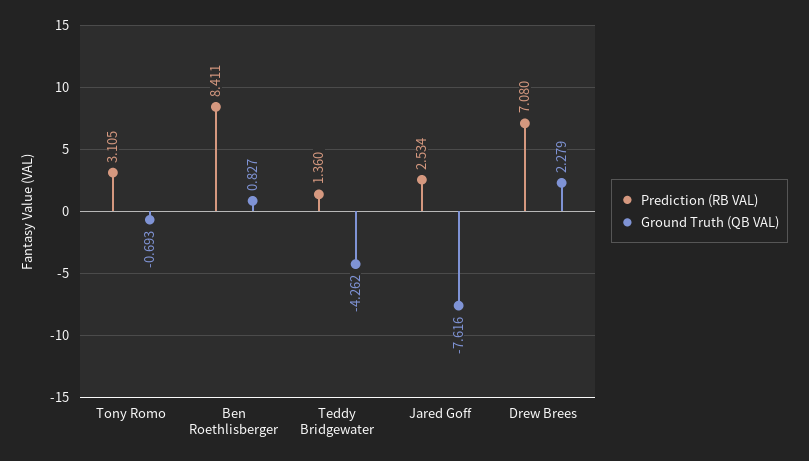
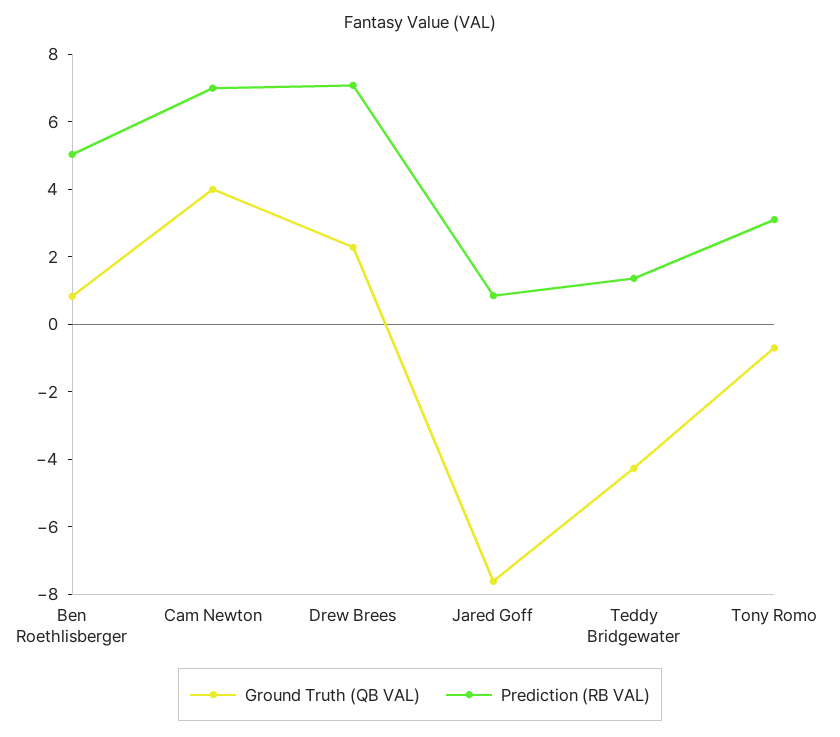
Prediction (RB VAL), Ben Roethlisberger: 8.411 -> 5
Prediction (RB VAL), Jared Goff: 2.534 -> 1
Ground Truth (QB VAL), Cam Newton: none -> 4
Prediction (RB VAL), Cam Newton: none -> 7

